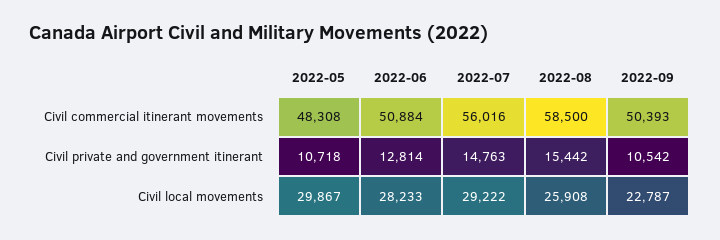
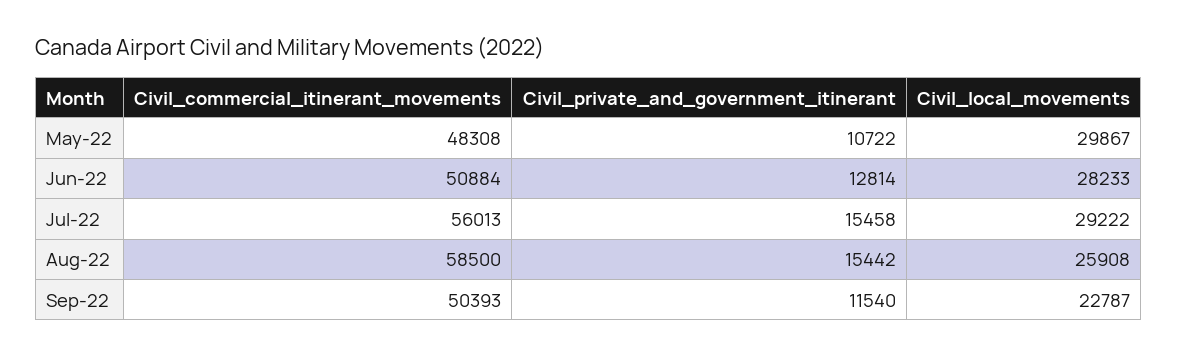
2022-07, Civil commercial itinerant movements: 56016 -> 56013
2022-05, Civil private and government itinerant: 10718 -> 10722
2022-07, Civil private and government itinerant: 14763 -> 15458
2022-09, Civil private and government itinerant: 10542 -> 11540

